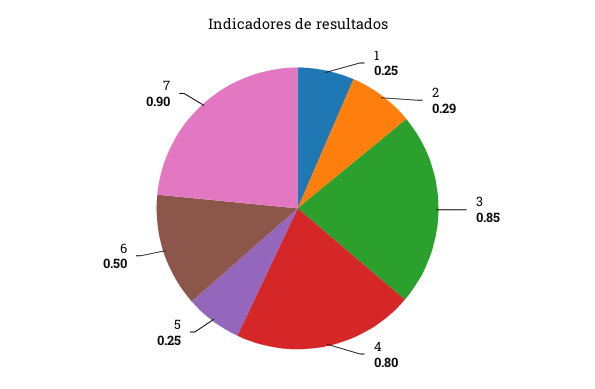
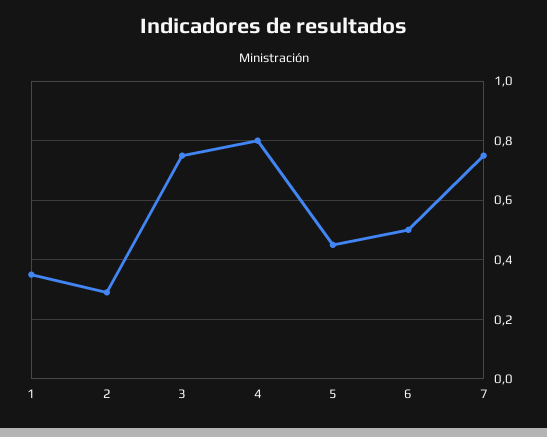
1: 0.25 -> 0.35
3: 0.85 -> 0.75
5: 0.25 -> 0.45
7: 0.9 -> 0.75

